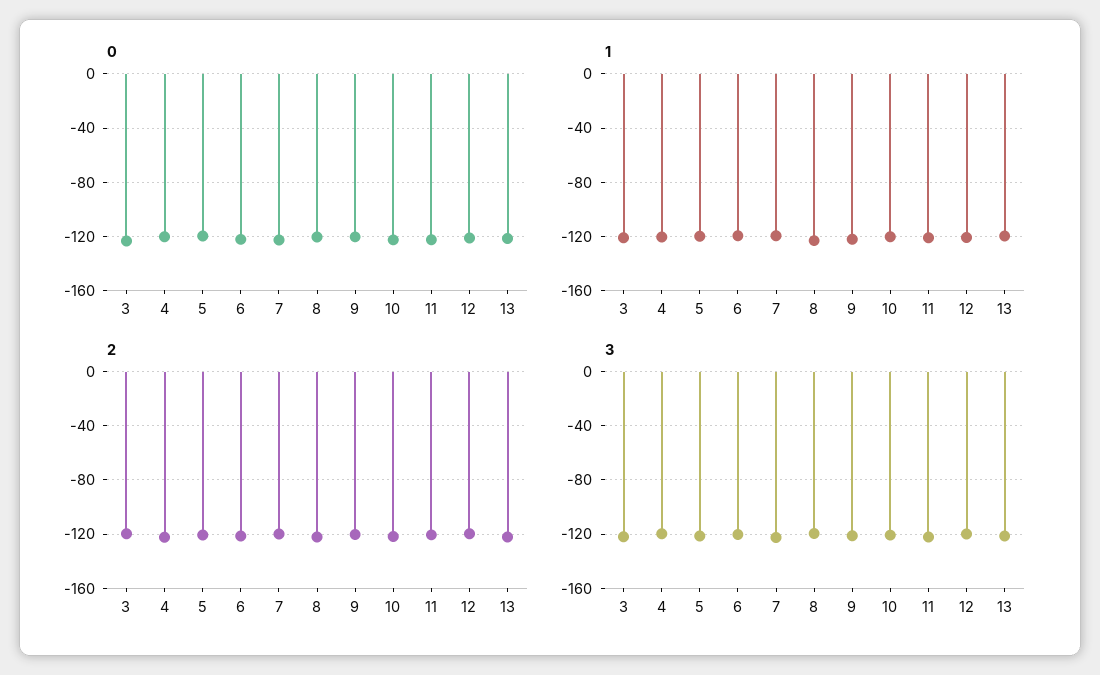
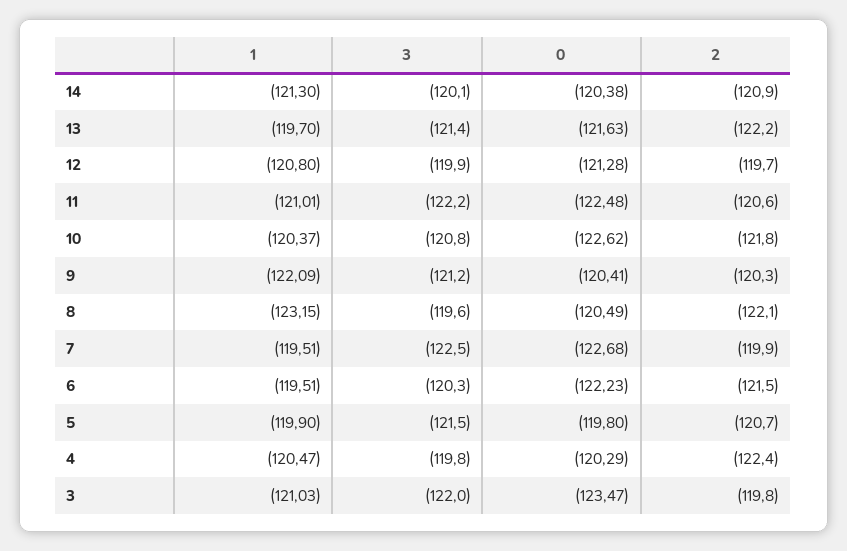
1, 14: none -> -121.3
3, 14: none -> -120.1
0, 14: none -> -120.38
2, 14: none -> -120.9

